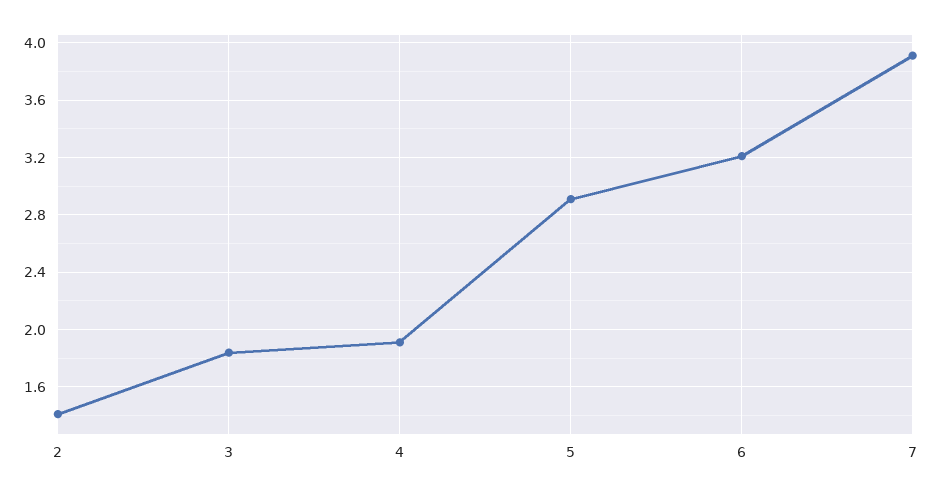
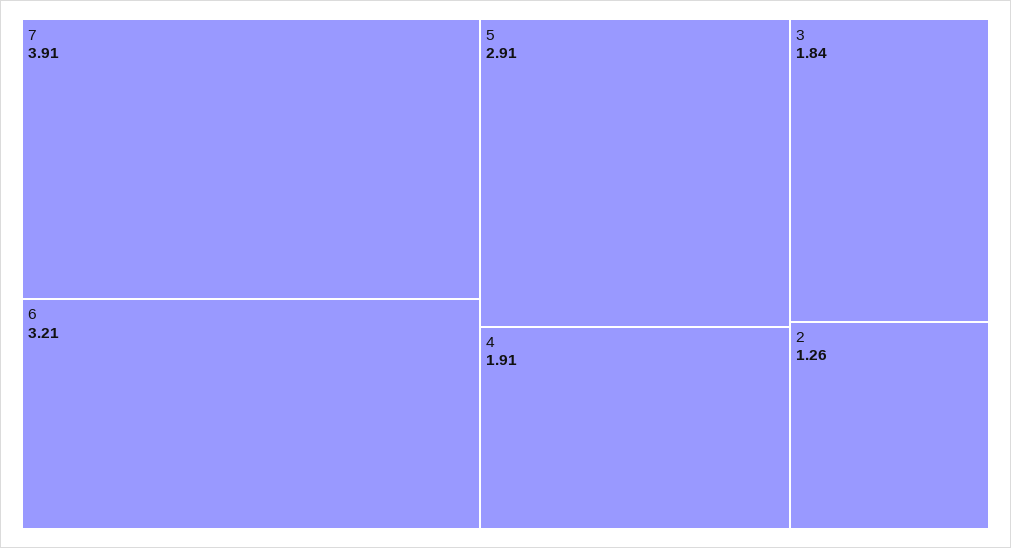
2: 1.4 -> 1.26

